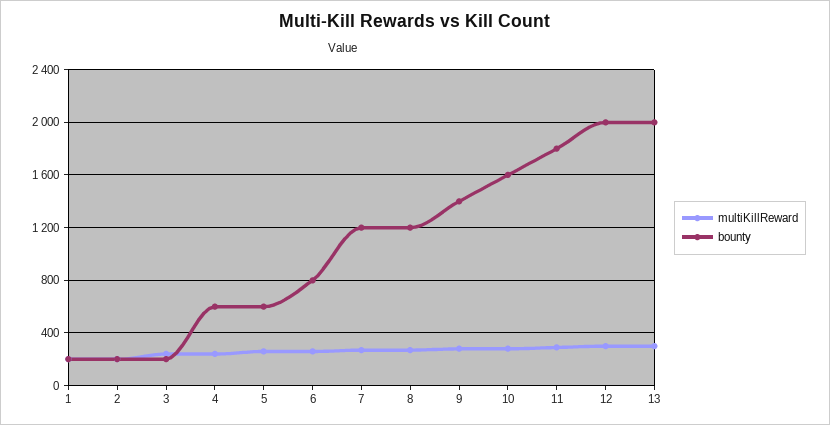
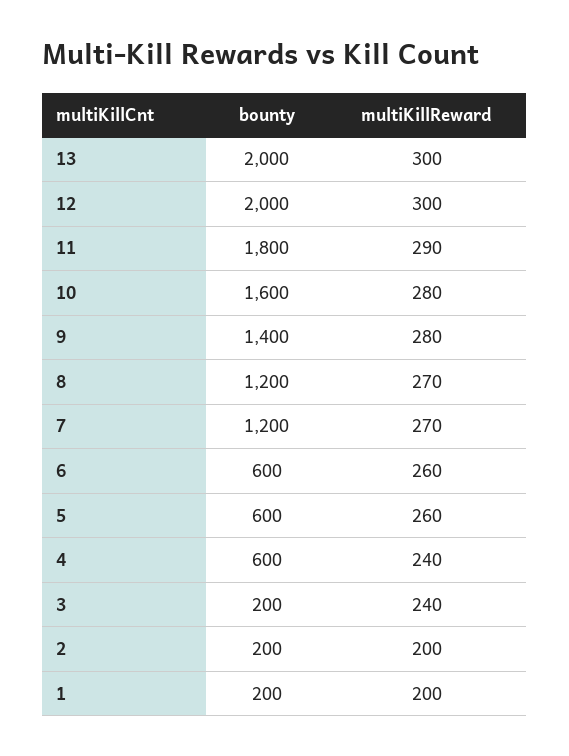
bounty, 6: 800 -> 600

